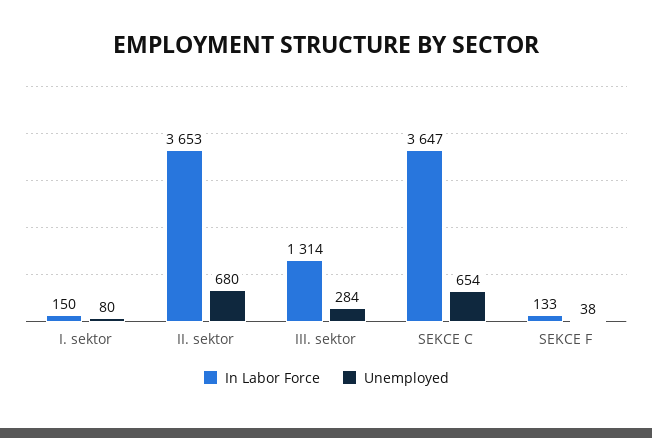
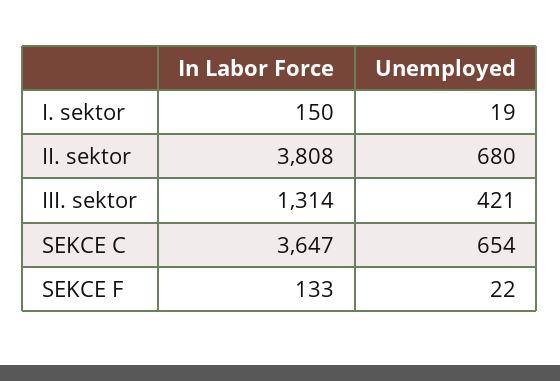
Unemployed, I. sektor: 80 -> 19
In Labor Force, II. sektor: 3653 -> 3808
Unemployed, III. sektor: 284 -> 421
Unemployed, SEKCE F: 38 -> 22

